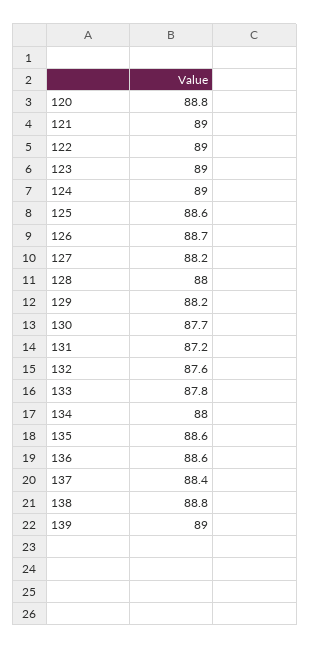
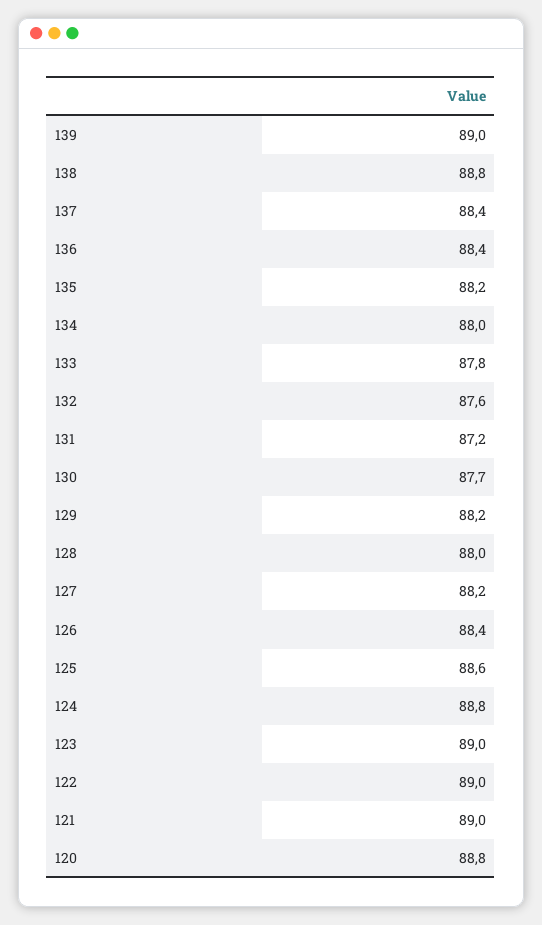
124: 89 -> 88.8
126: 88.7 -> 88.4
135: 88.6 -> 88.2
136: 88.6 -> 88.4

